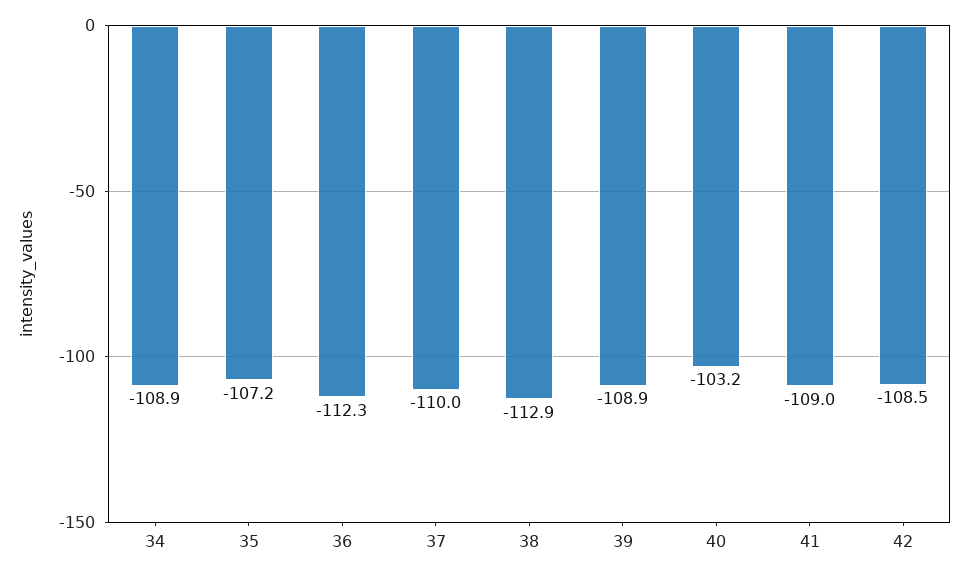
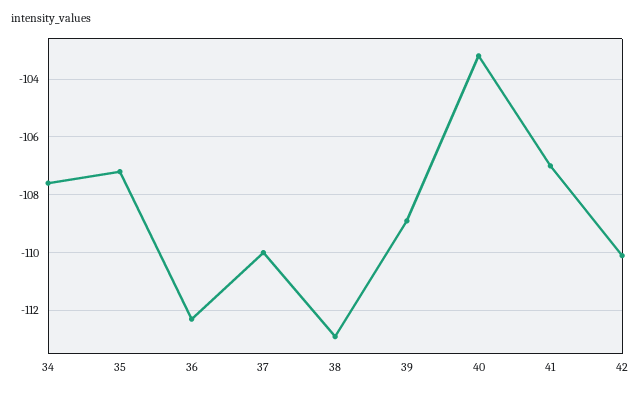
34: -108.9 -> -107.5
41: -109 -> -107
42: -108.5 -> -110

